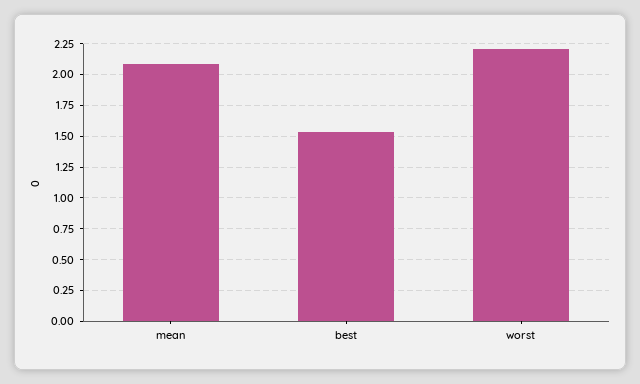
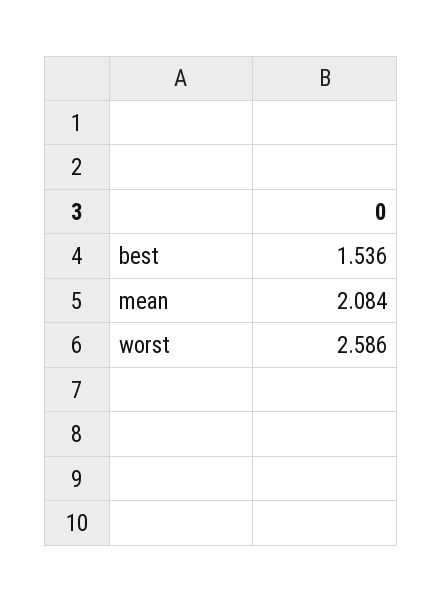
worst: 2.2 -> 2.586

